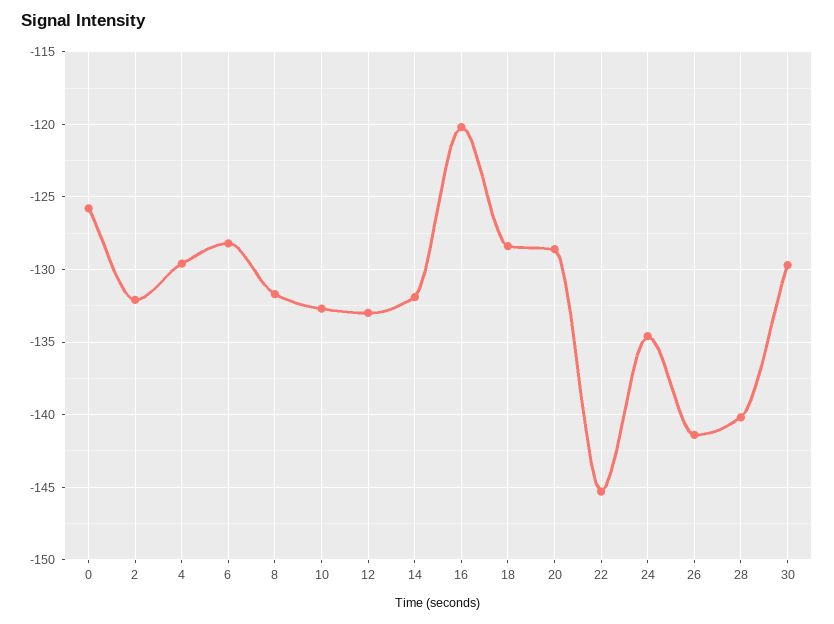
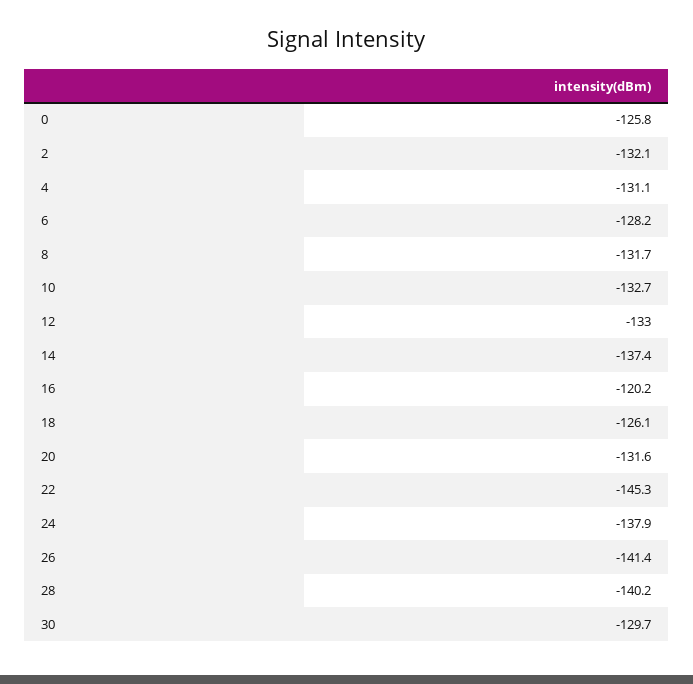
4: -129.5 -> -131.1
14: -132 -> -137.4
18: -128.5 -> -126.1
20: -128.5 -> -131.6
24: -134.5 -> -137.9

